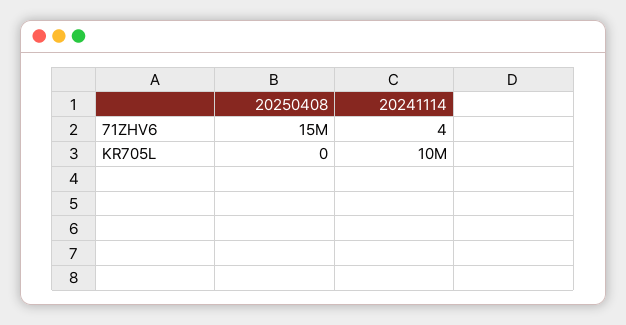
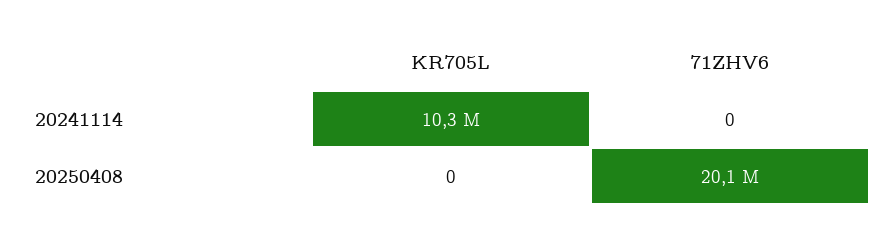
20250408, 71ZHV6: 15000000 -> 20100000
20241114, 71ZHV6: 4 -> 0

